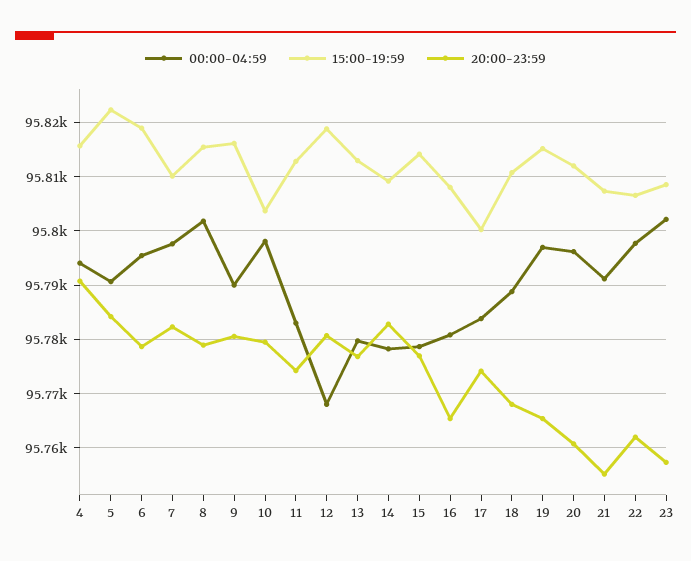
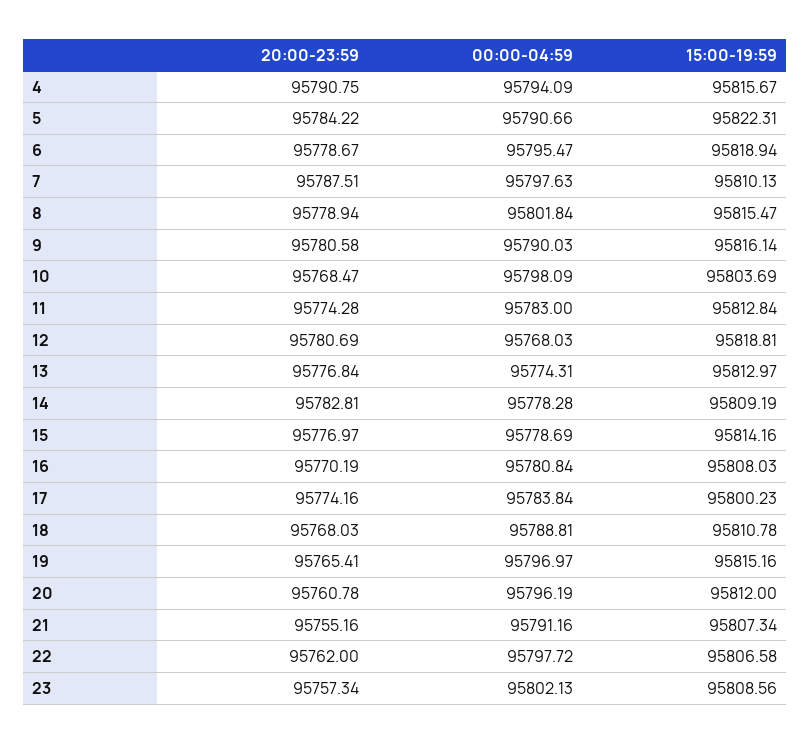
20:00-23:59, 7: 95782 -> 95787.51
20:00-23:59, 10: 95780 -> 95768.47
00:00-04:59, 13: 95780 -> 95774.31
20:00-23:59, 16: 95766 -> 95770.19

